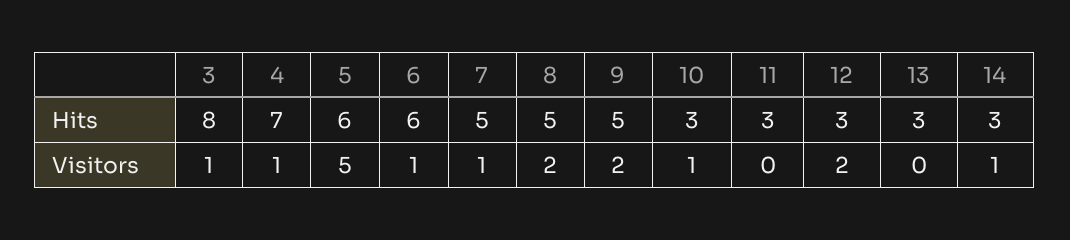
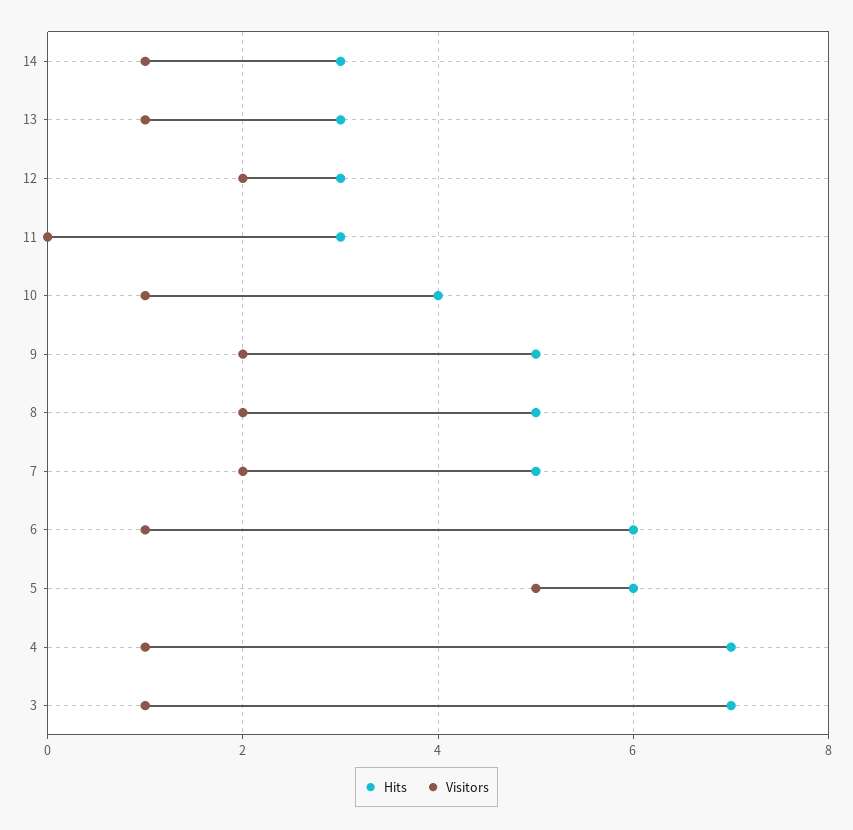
Hits, 3: 8 -> 7
Hits, 10: 3 -> 4
Visitors, 7: 1 -> 2
Visitors, 13: 0 -> 1

